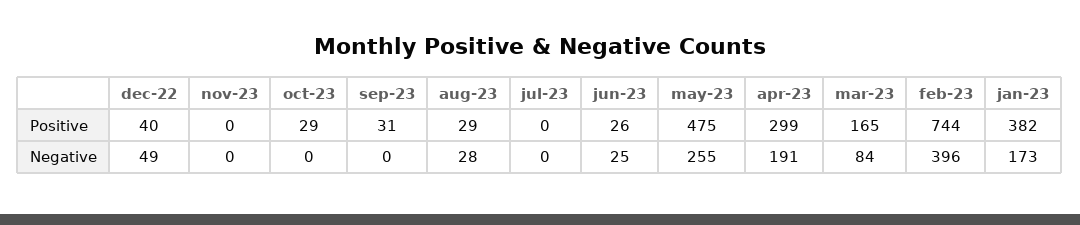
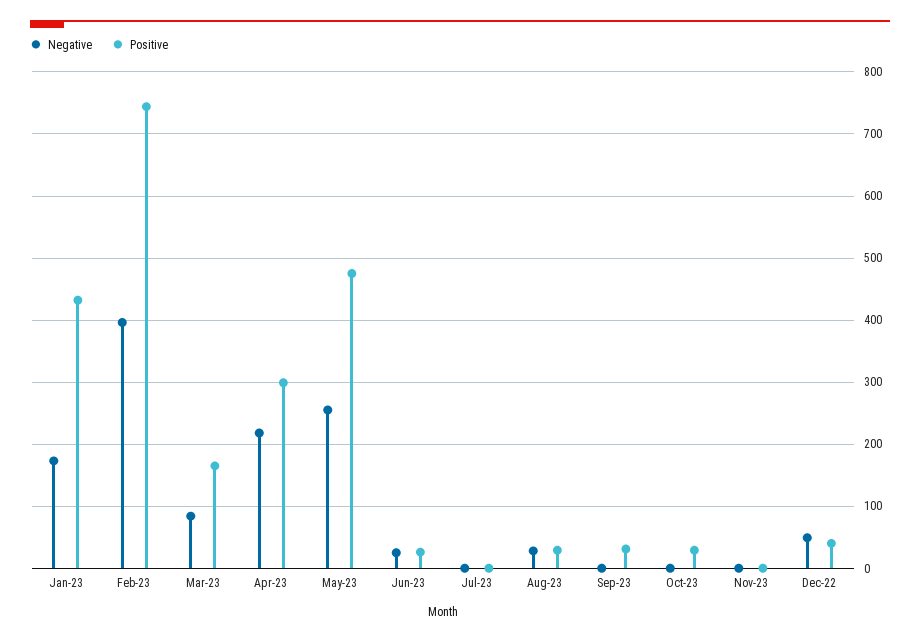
Positive, jan-23: 382 -> 430
Negative, apr-23: 191 -> 220

